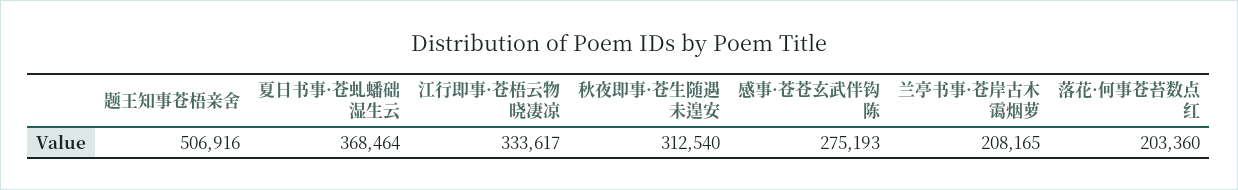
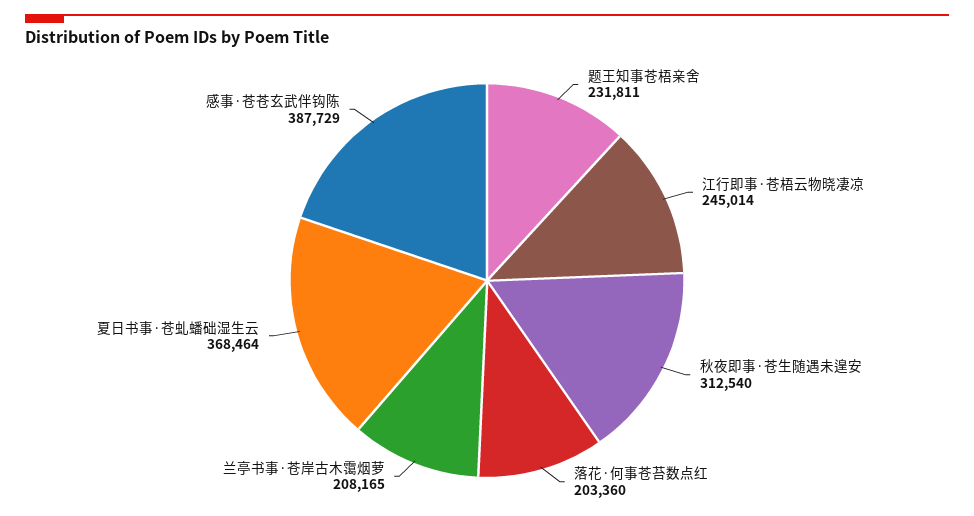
题王知事苍梧亲舍: 506916 -> 231811
江行即事·苍梧云物晓凄凉: 333617 -> 245014
感事·苍苍玄武伴钩陈: 275193 -> 387729

